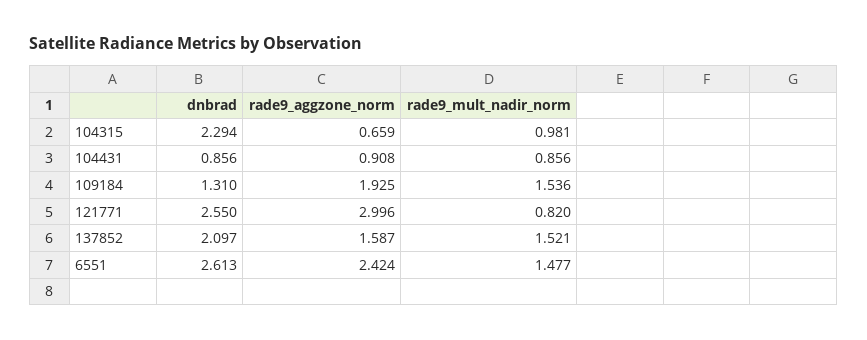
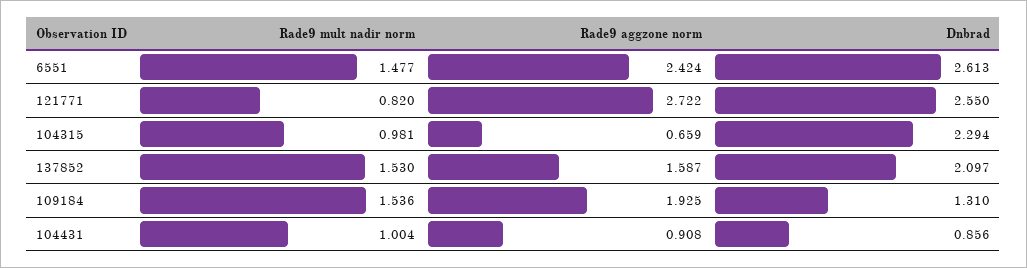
rade9_mult_nadir_norm, 104431: 0.856 -> 1.004
rade9_aggzone_norm, 121771: 2.996 -> 2.722
rade9_mult_nadir_norm, 137852: 1.521 -> 1.53

